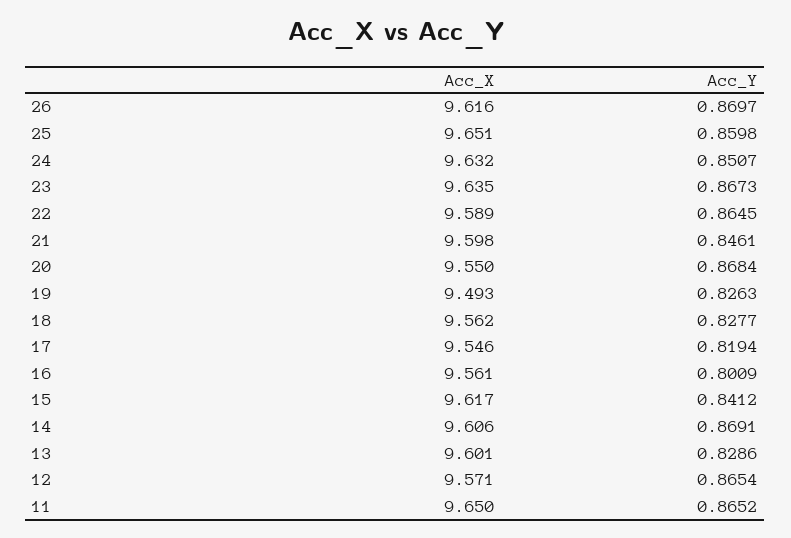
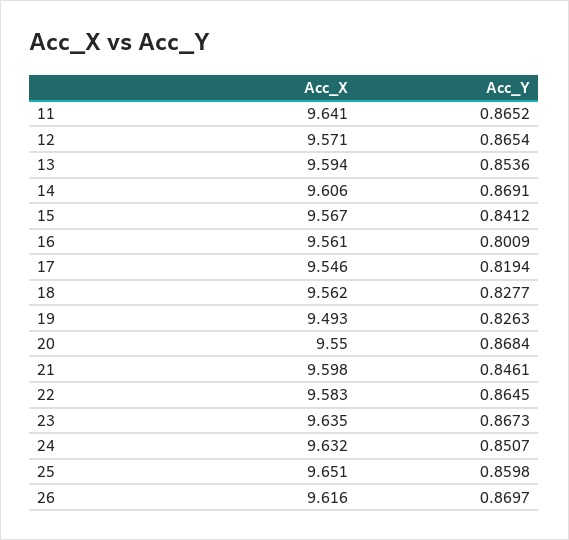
Acc_X, 22: 9.589 -> 9.583
Acc_X, 15: 9.617 -> 9.567
Acc_X, 13: 9.601 -> 9.594
Acc_Y, 13: 0.8286 -> 0.8536
Acc_X, 11: 9.65 -> 9.641

